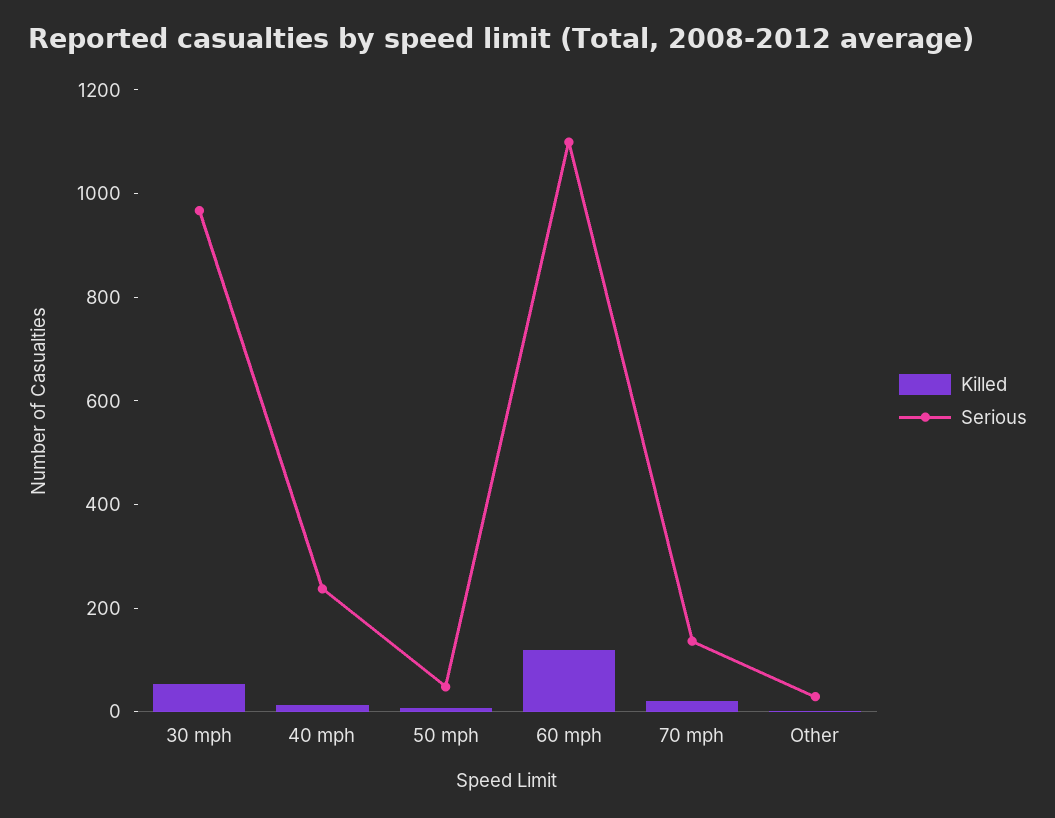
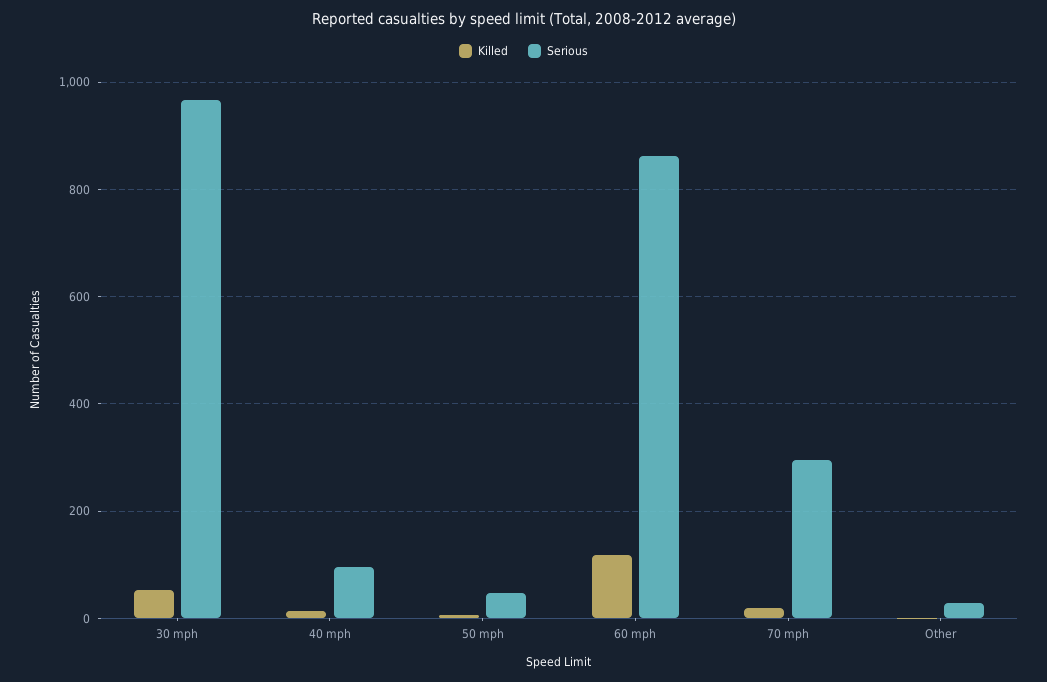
Serious, 40 mph: 250 -> 100
Serious, 60 mph: 1100 -> 860
Serious, 70 mph: 150 -> 300

